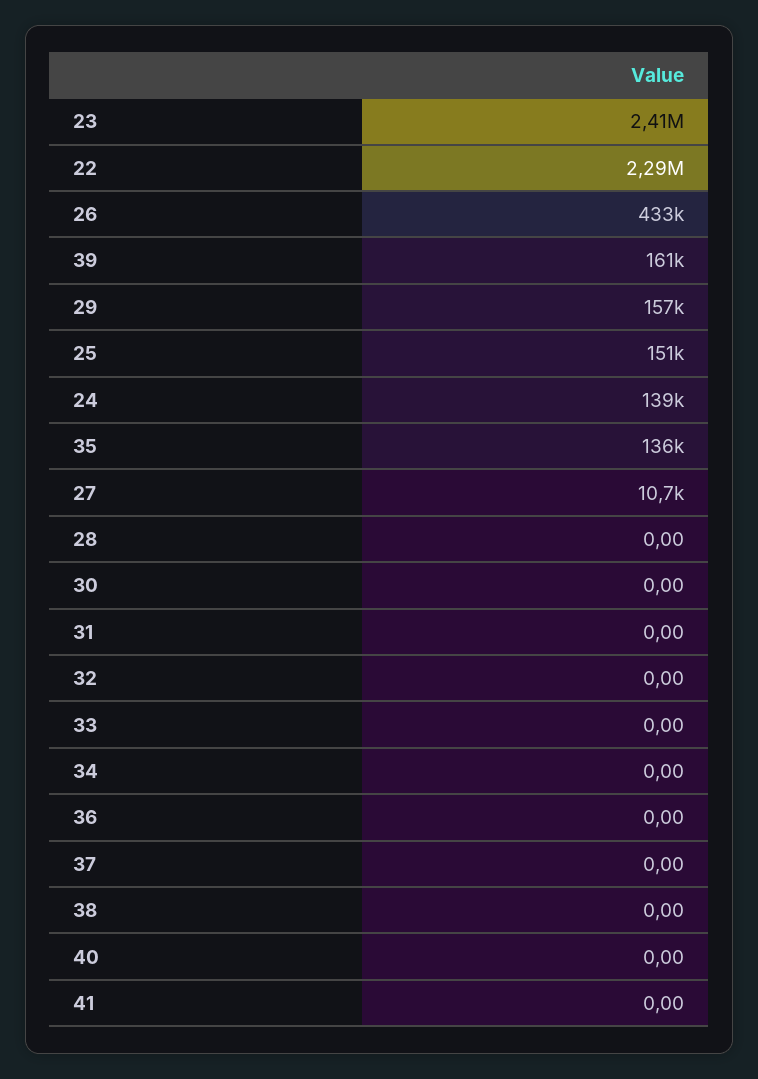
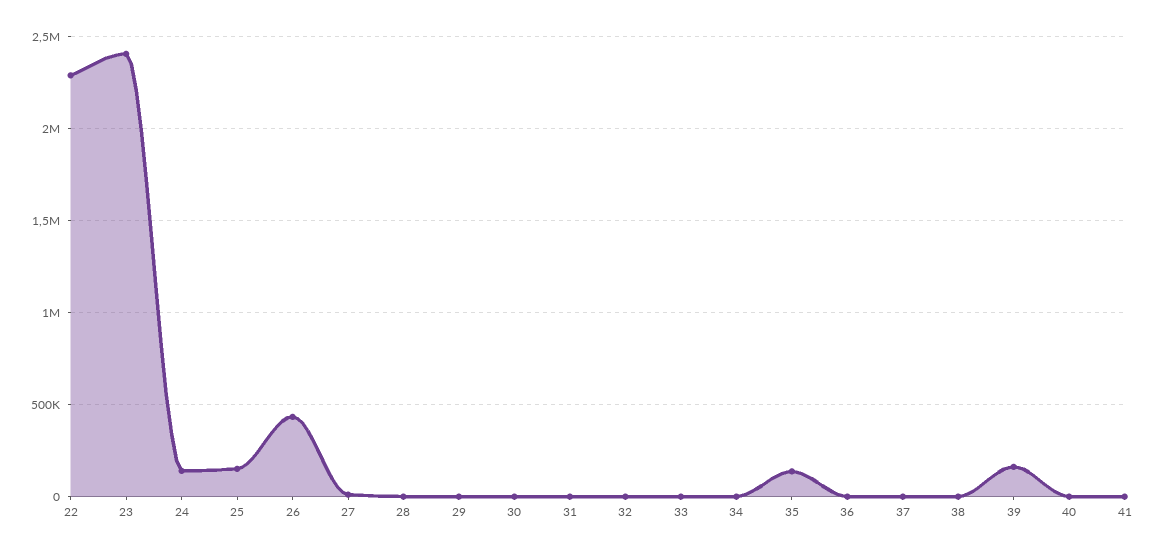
29: 157000 -> 0

